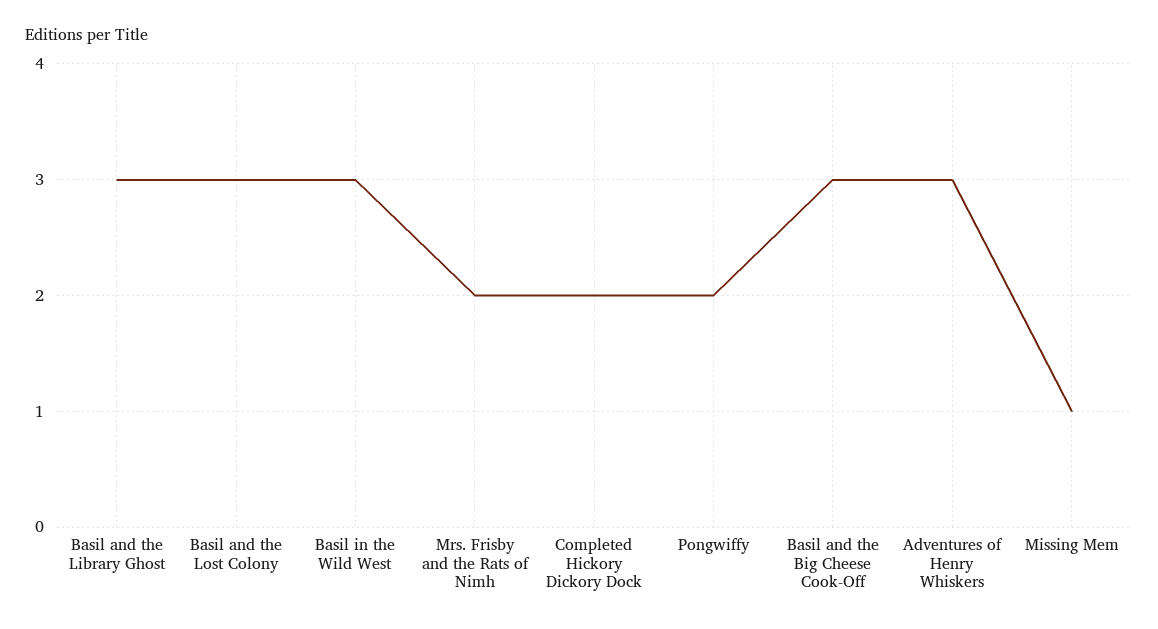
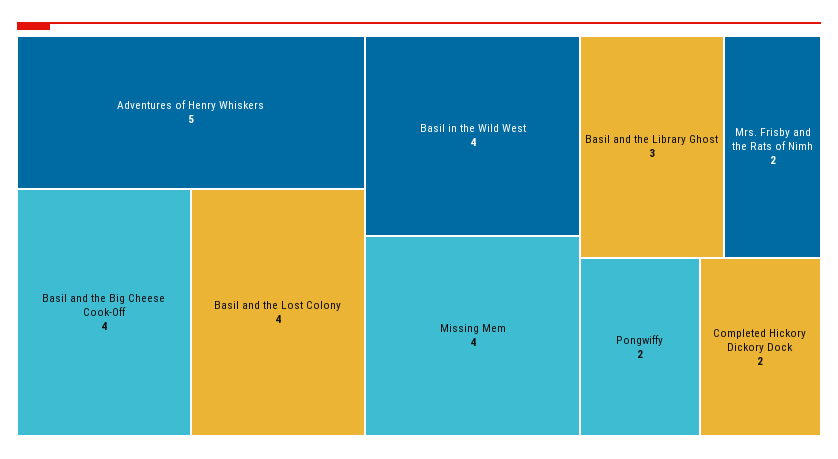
Basil and the Lost Colony: 3 -> 4
Basil in the Wild West: 3 -> 4
Basil and the Big Cheese Cook-Off: 3 -> 4
Adventures of Henry Whiskers: 3 -> 5
Missing Mem: 1 -> 4

